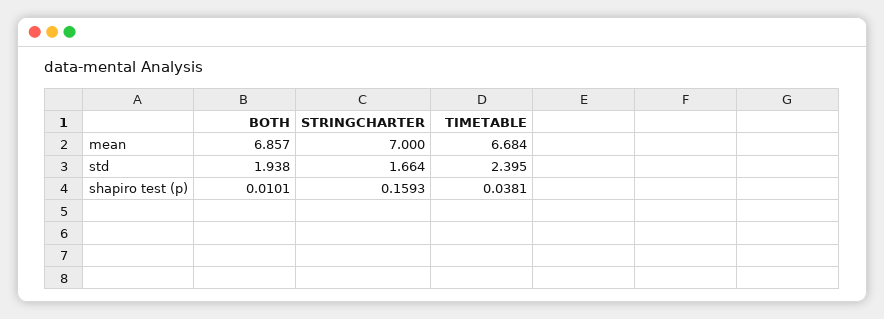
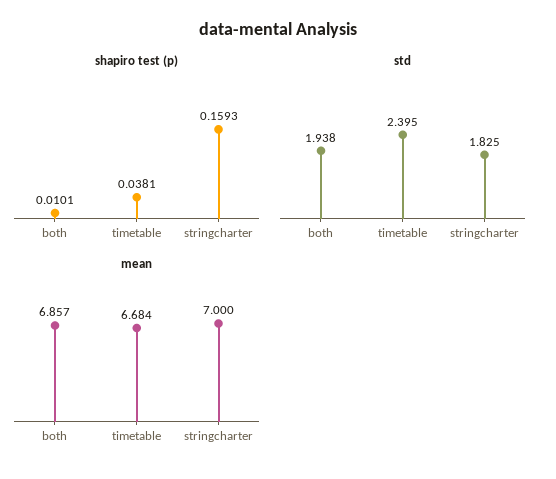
std, STRINGCHARTER: 1.664 -> 1.825

